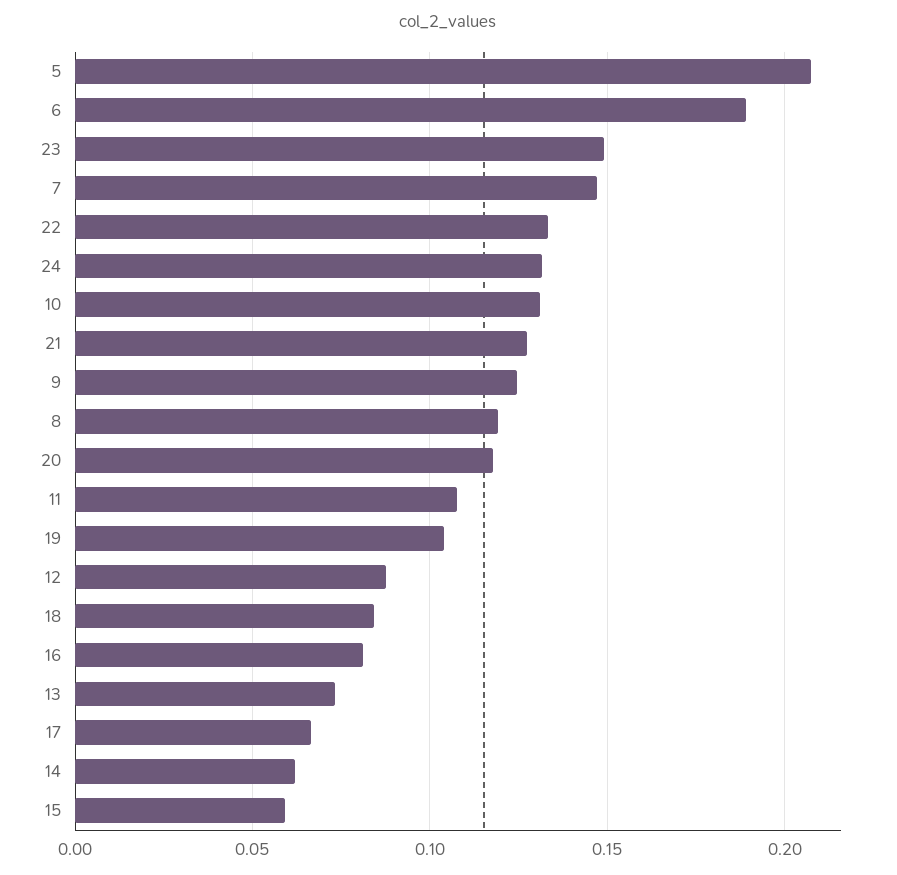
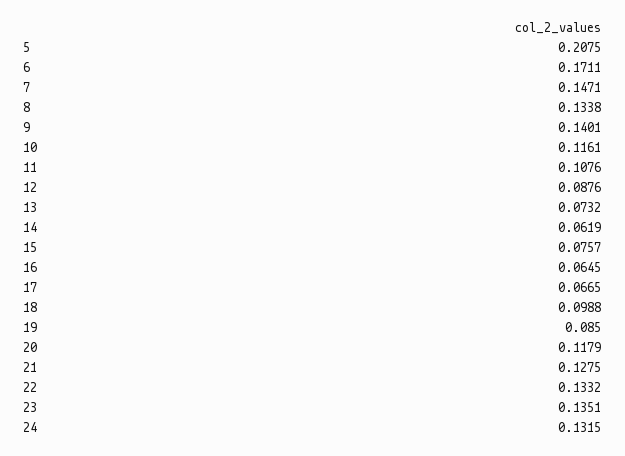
6: 0.19 -> 0.1711
23: 0.15 -> 0.1351
10: 0.13 -> 0.1161
9: 0.125 -> 0.1401
8: 0.12 -> 0.1338
19: 0.105 -> 0.085
18: 0.085 -> 0.0988
16: 0.08 -> 0.0645
15: 0.06 -> 0.0757

